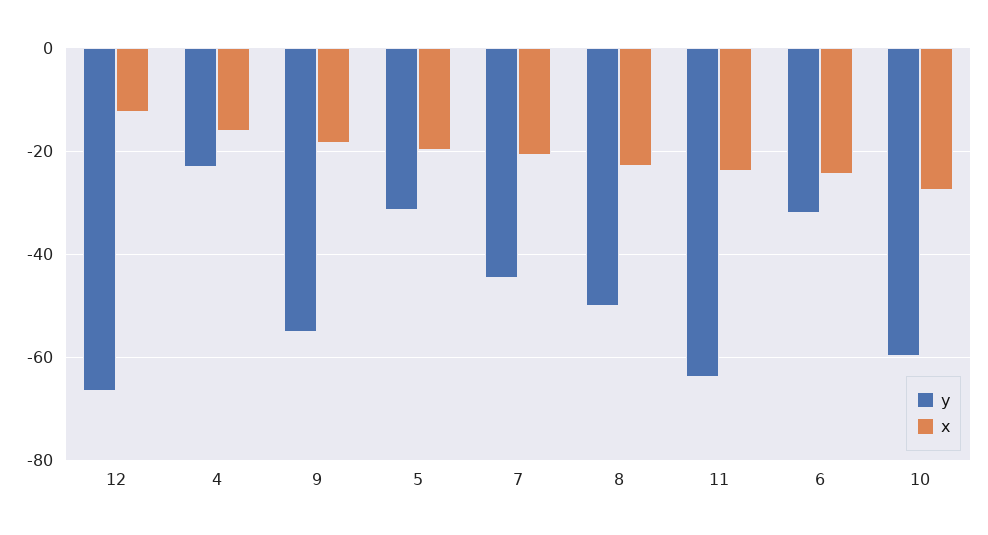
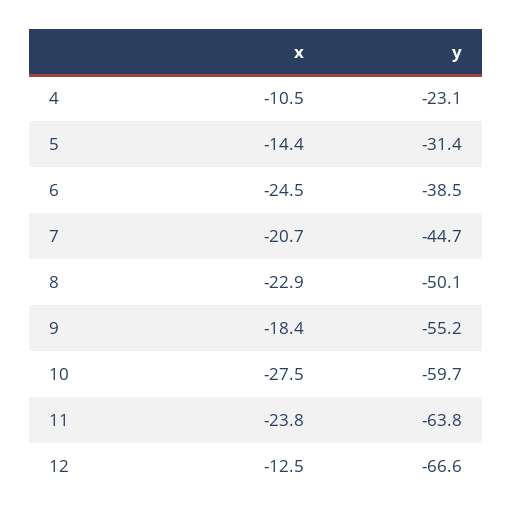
x, 4: -16 -> -10.5
x, 5: -20 -> -14.4
y, 6: -32 -> -38.5

